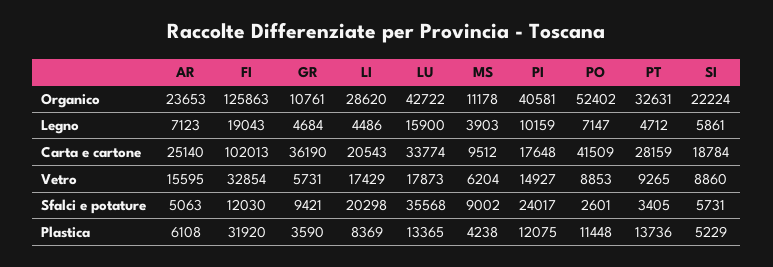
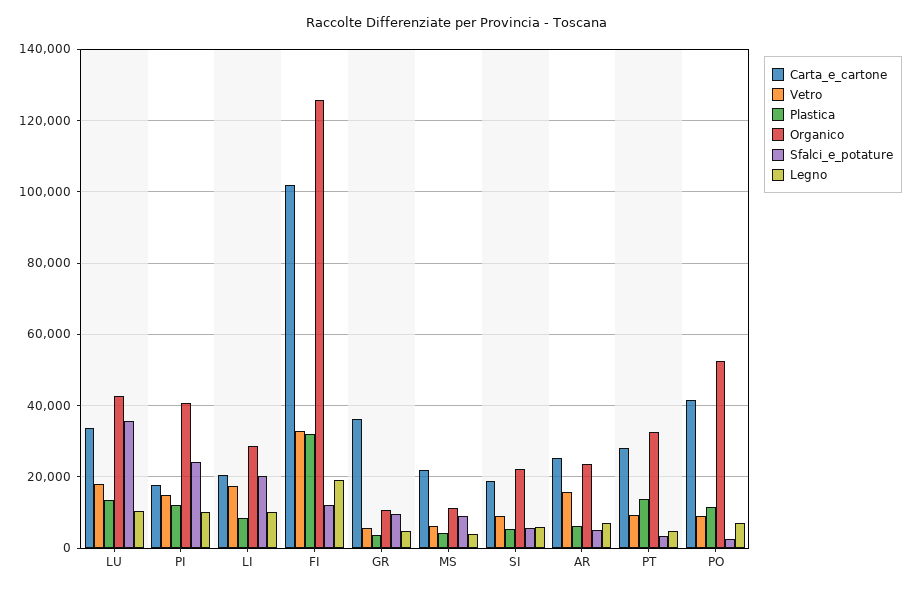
Legno, LI: 4486 -> 10000
Legno, LU: 15900 -> 10000
Carta e cartone, MS: 9512 -> 22000

